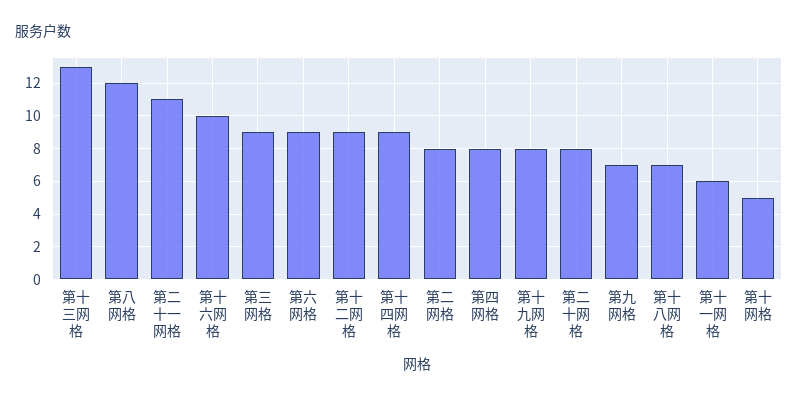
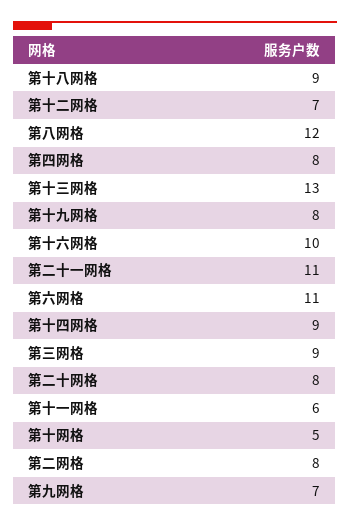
第六网格: 9 -> 11
第十二网格: 9 -> 7
第十八网格: 7 -> 9

